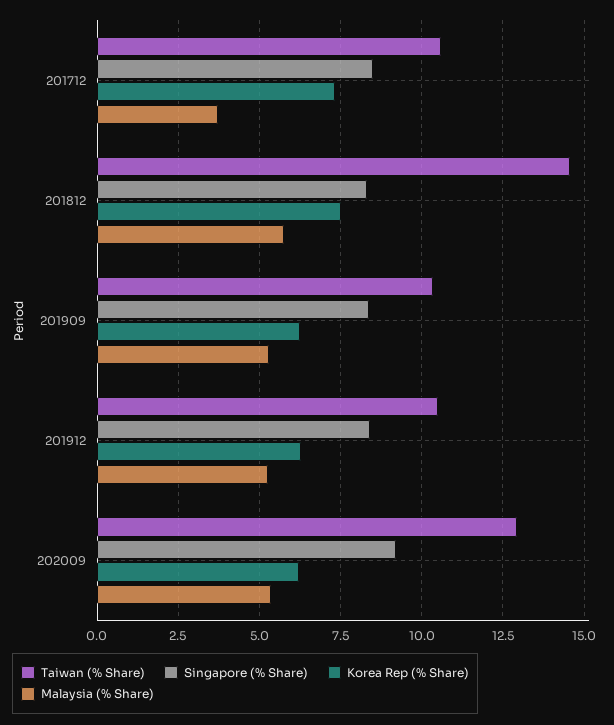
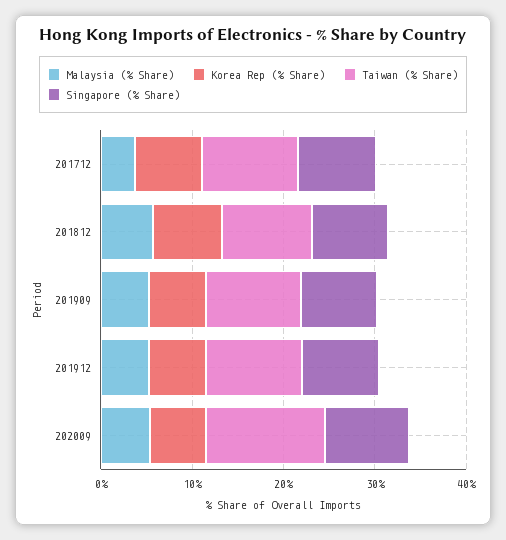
Taiwan (% Share), 201812: 14.5 -> 10

